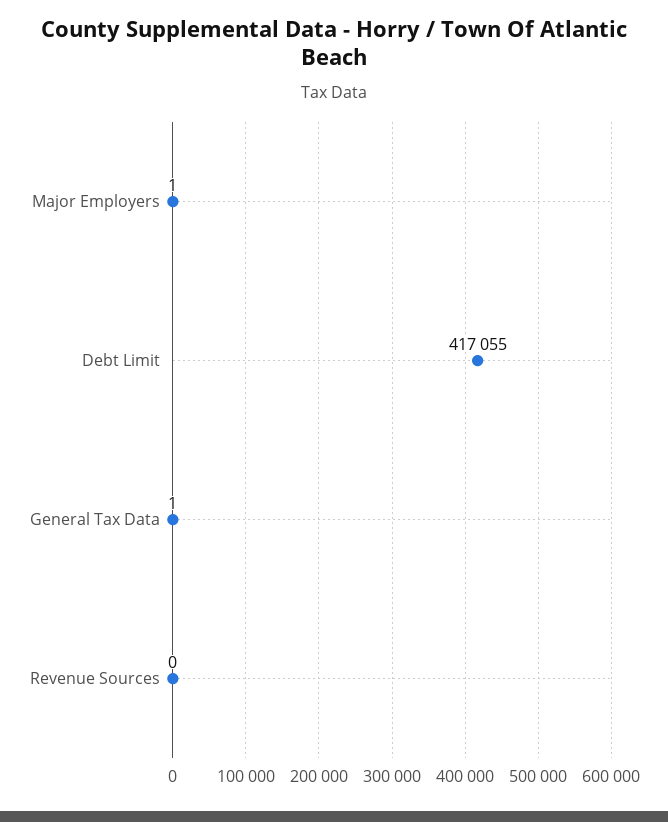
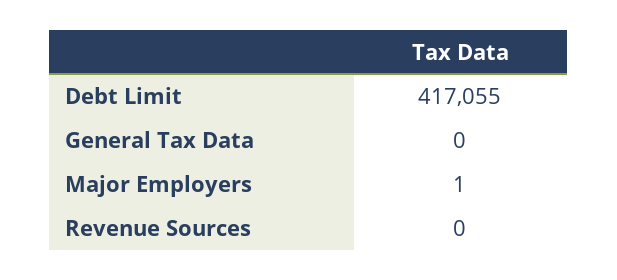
General Tax Data: 1 -> 0

